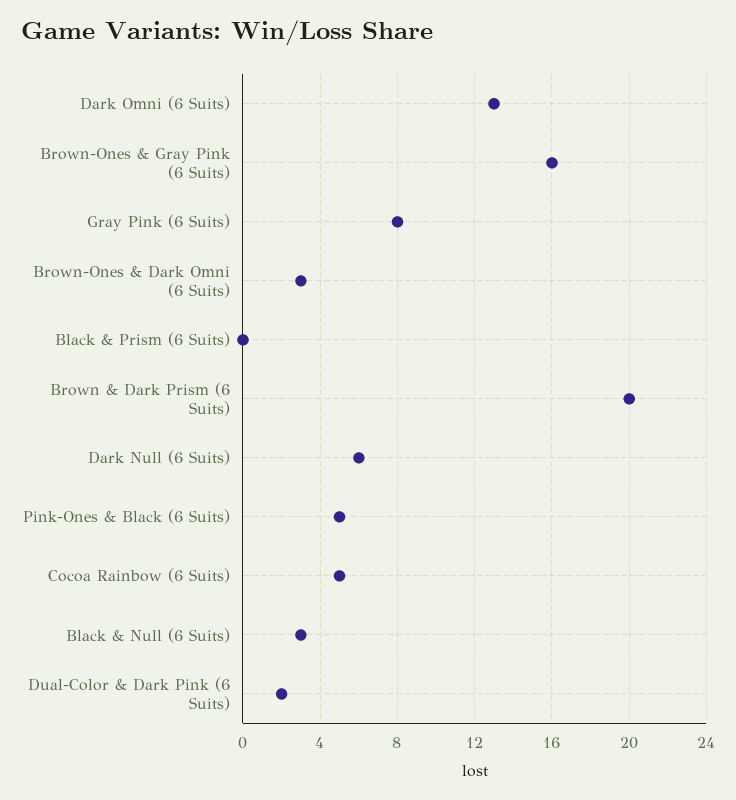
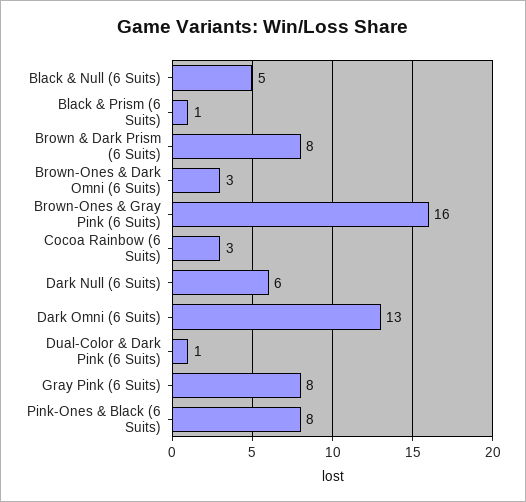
Black & Prism (6 Suits): 0 -> 1
Brown & Dark Prism (6 Suits): 20 -> 8
Pink-Ones & Black (6 Suits): 5 -> 8
Cocoa Rainbow (6 Suits): 5 -> 3
Black & Null (6 Suits): 3 -> 5
Dual-Color & Dark Pink (6 Suits): 2 -> 1

